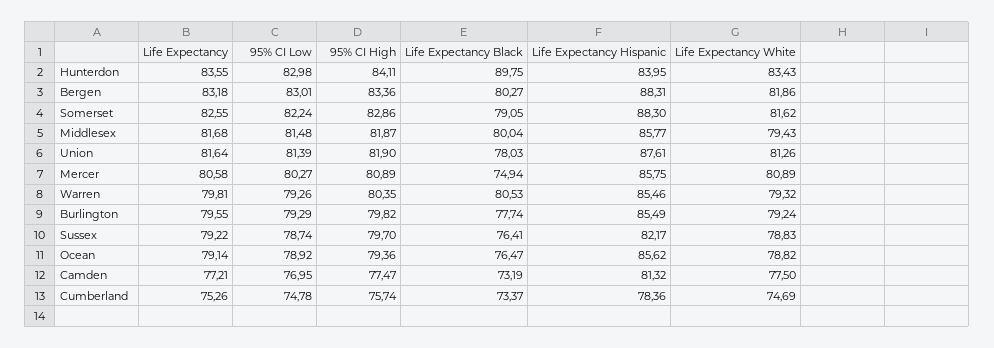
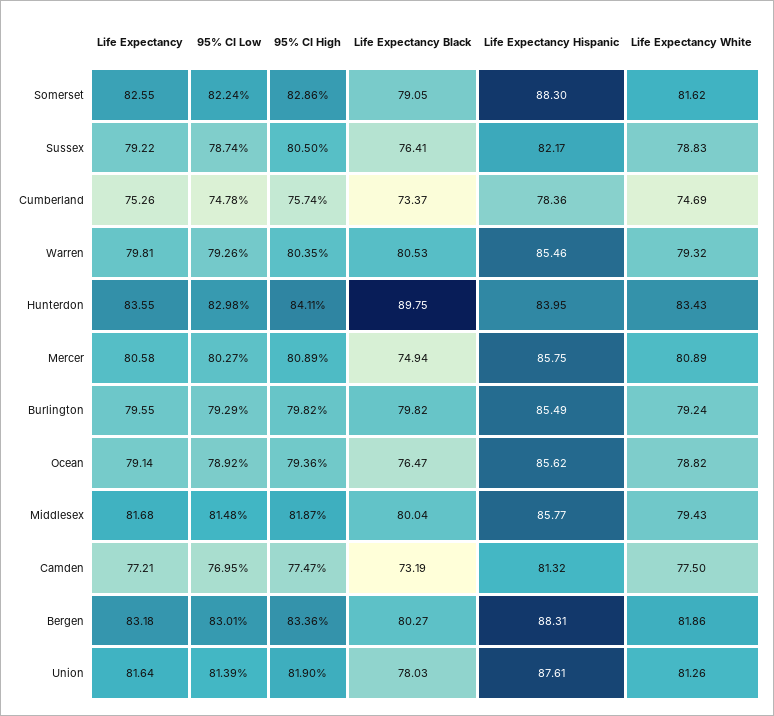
Life Expectancy Black, Burlington: 77.74 -> 79.82
95% CI High, Sussex: 79.7 -> 80.5

